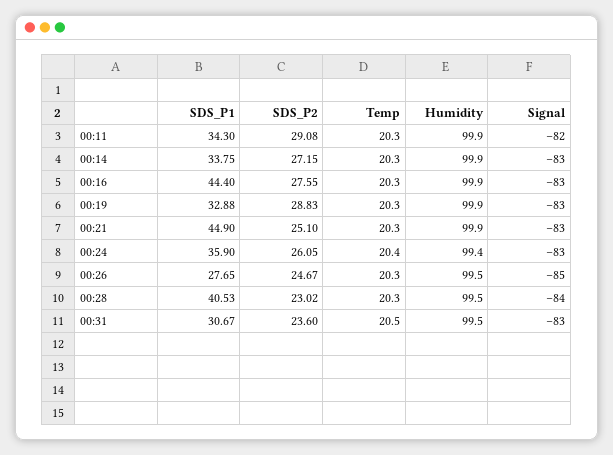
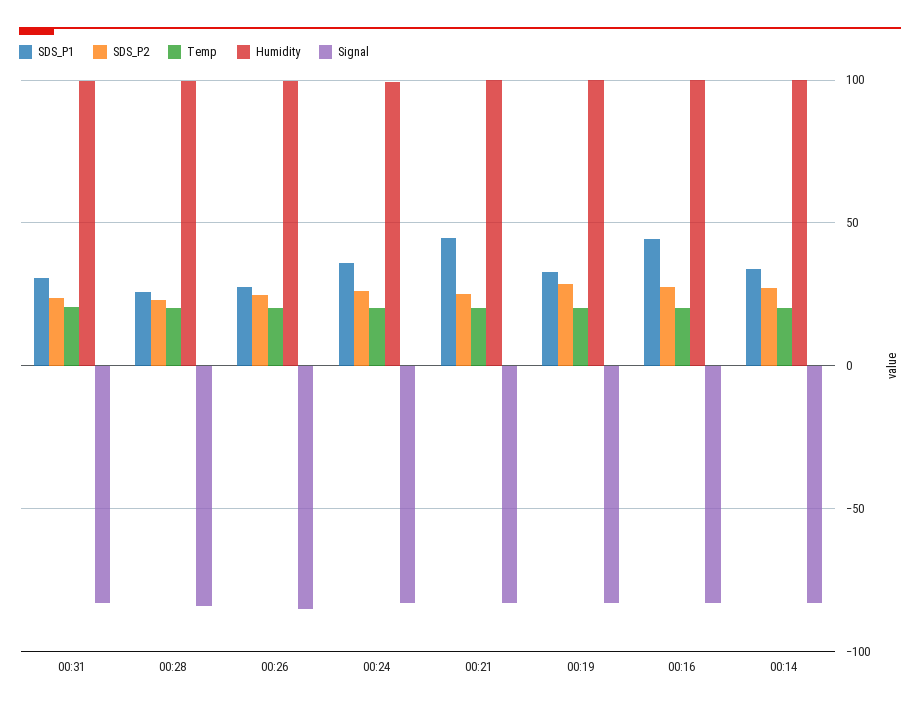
SDS_P1, 00:11: 34.3 -> none
SDS_P2, 00:11: 29.08 -> none
Temp, 00:11: 20.3 -> none
Humidity, 00:11: 99.9 -> none
Signal, 00:11: -82 -> none
SDS_P1, 00:28: 40.53 -> 25

